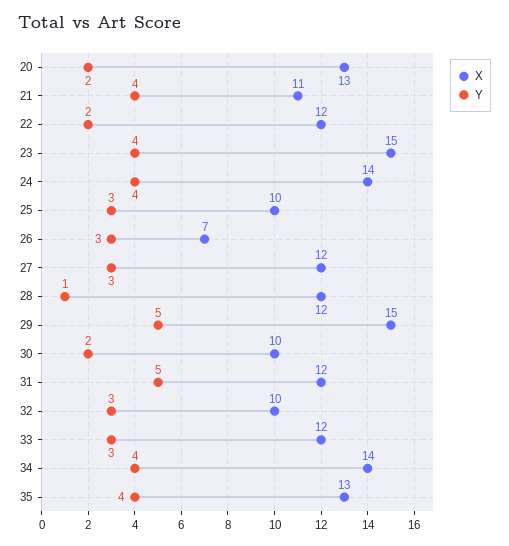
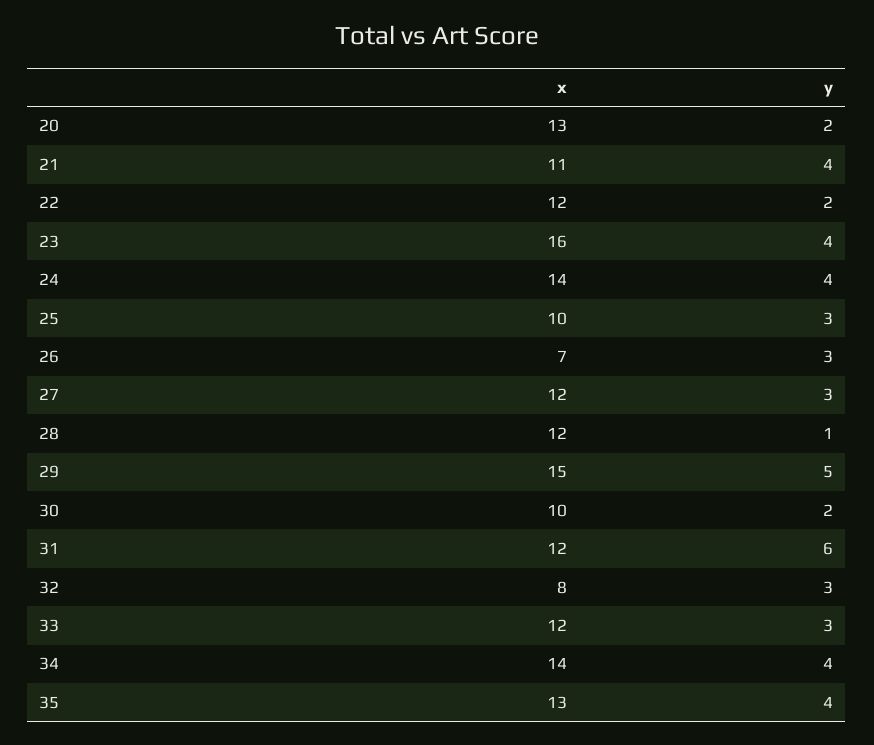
X, 23: 15 -> 16
Y, 31: 5 -> 6
X, 32: 10 -> 8

